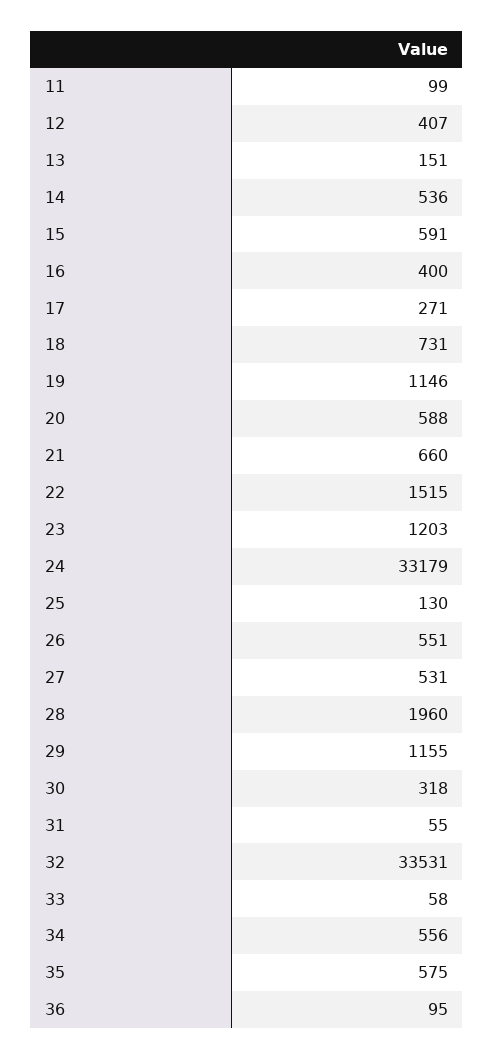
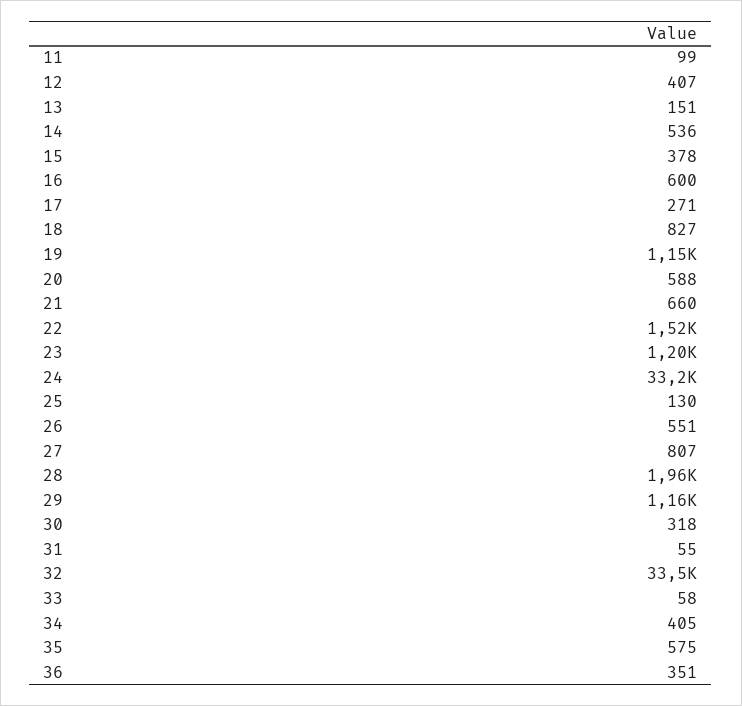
15: 591 -> 378
16: 400 -> 600
18: 731 -> 827
27: 531 -> 807
34: 556 -> 405
36: 95 -> 351

